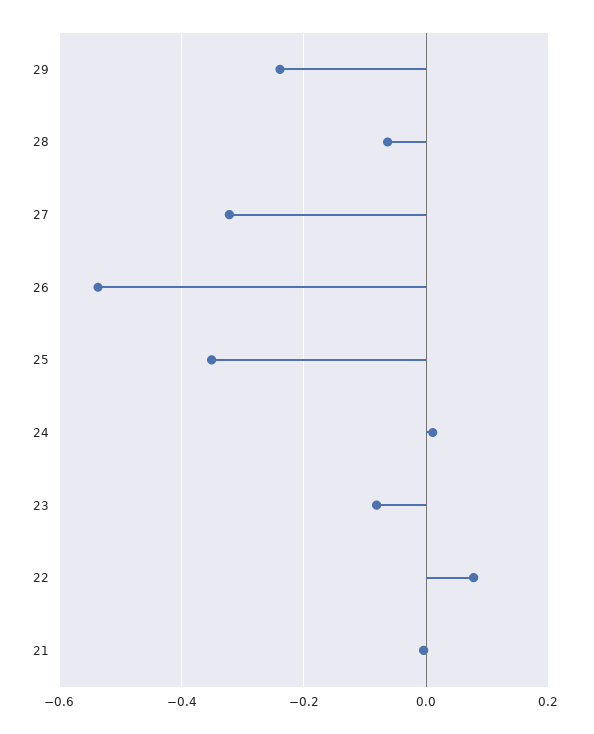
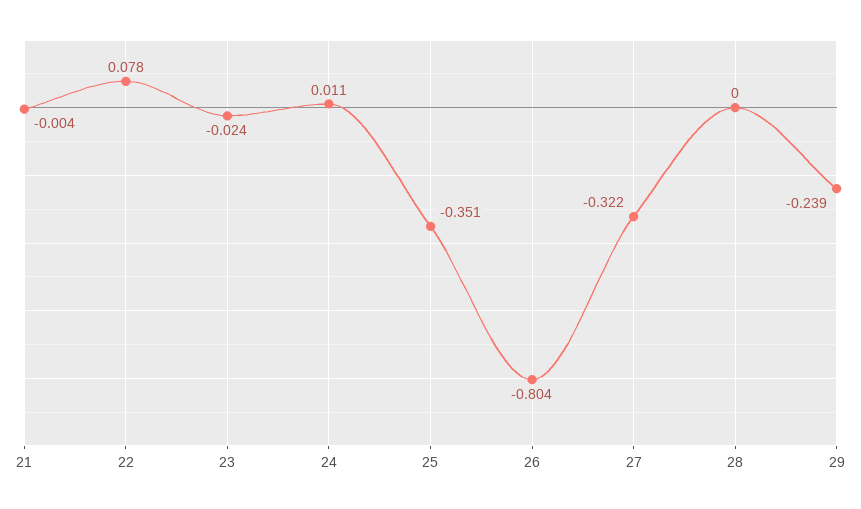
28: -0.06 -> 0
26: -0.54 -> -0.804
23: -0.08 -> -0.024

